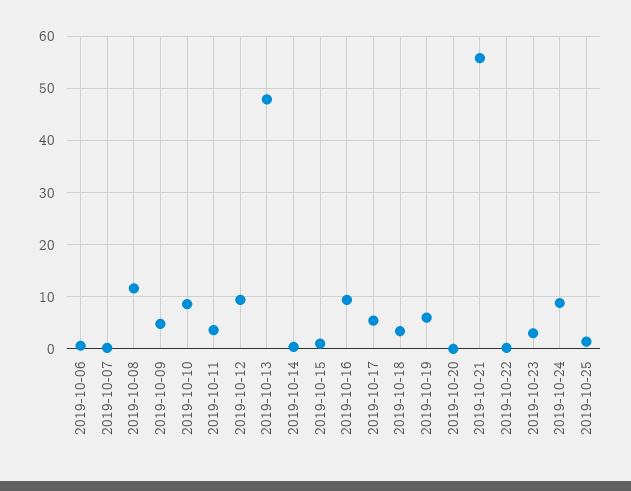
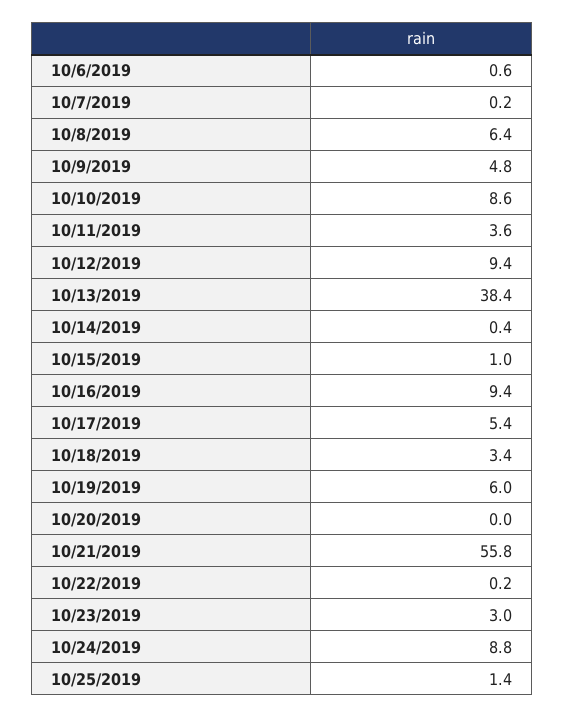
2019-10-08: 12 -> 6.4
2019-10-13: 48 -> 38.4

